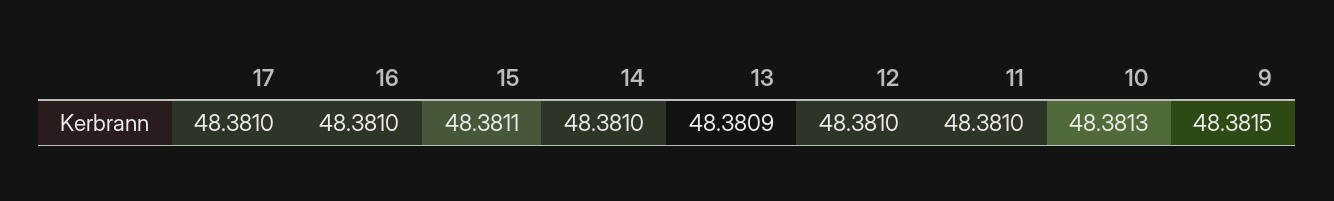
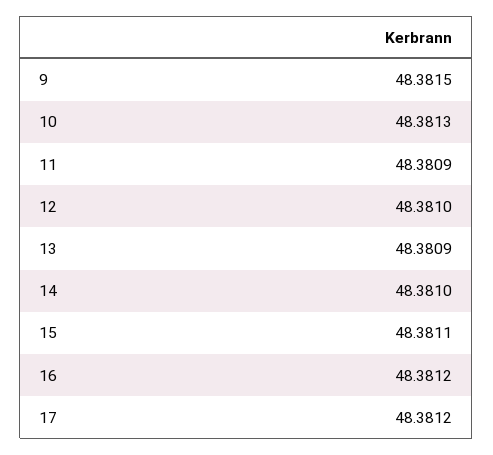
17: 48.381 -> 48.3812
16: 48.381 -> 48.3812
11: 48.381 -> 48.3809

